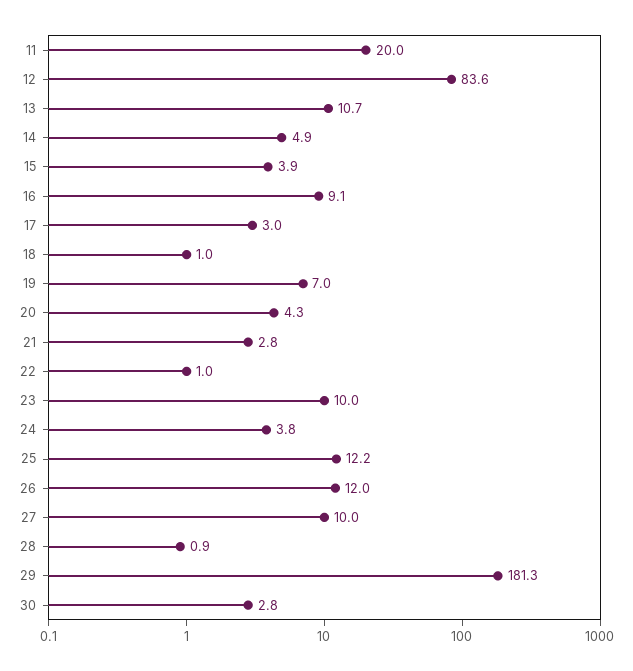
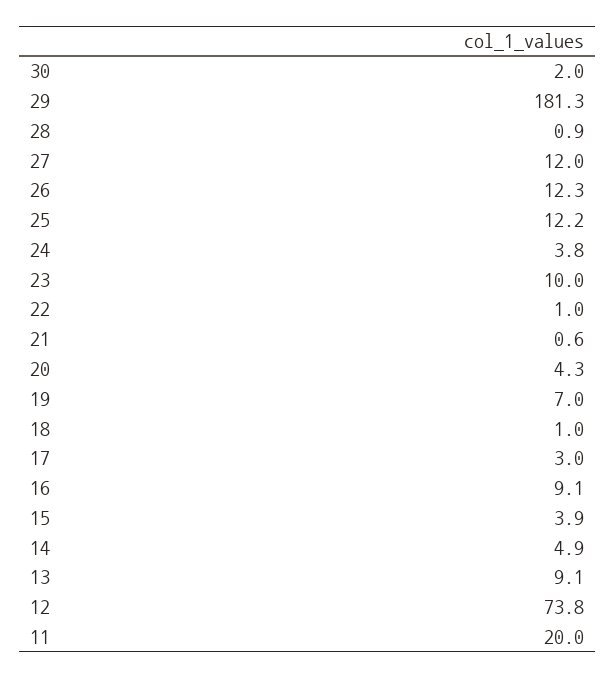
12: 83.6 -> 73.8
13: 10.7 -> 9.1
21: 2.8 -> 0.6
26: 12 -> 12.3
27: 10 -> 12
30: 2.8 -> 2

